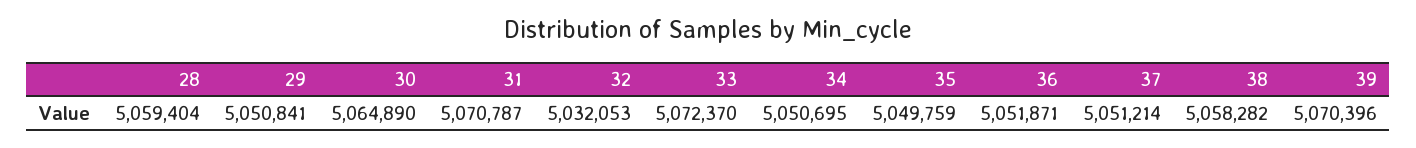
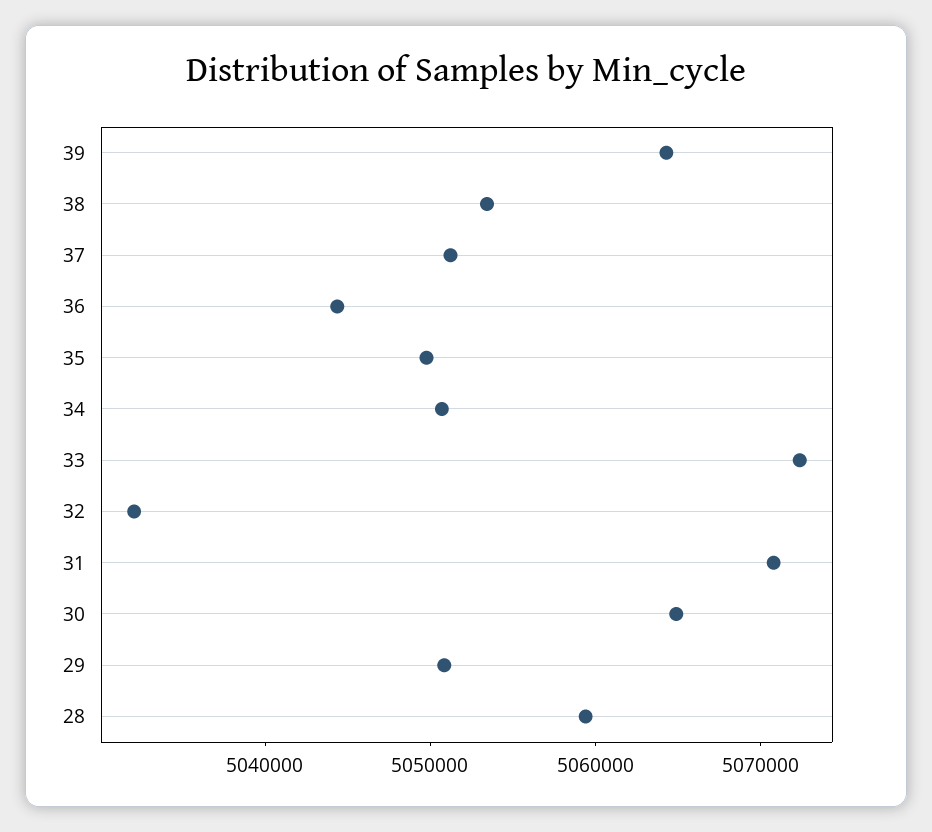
36: 5051871 -> 5044000
38: 5058282 -> 5054000
39: 5070396 -> 5064000

